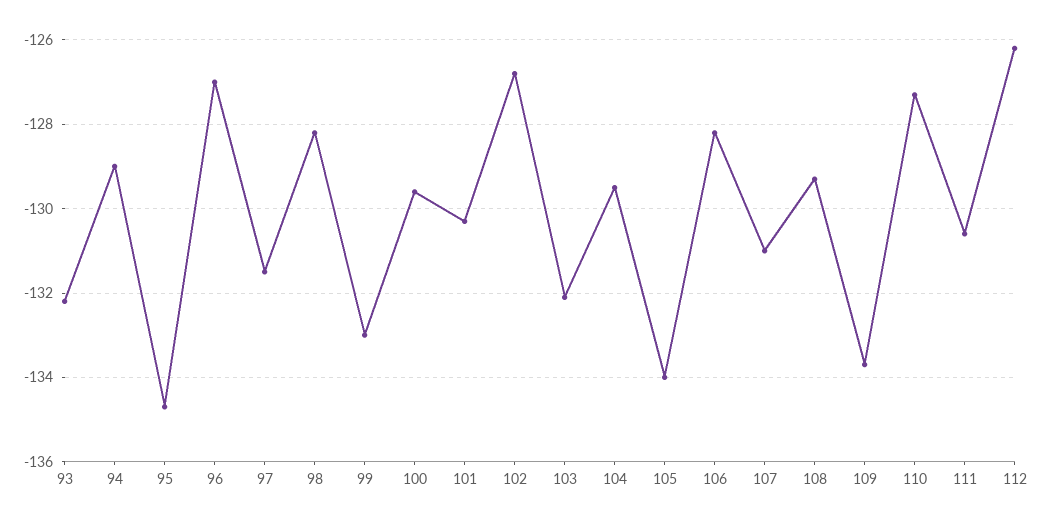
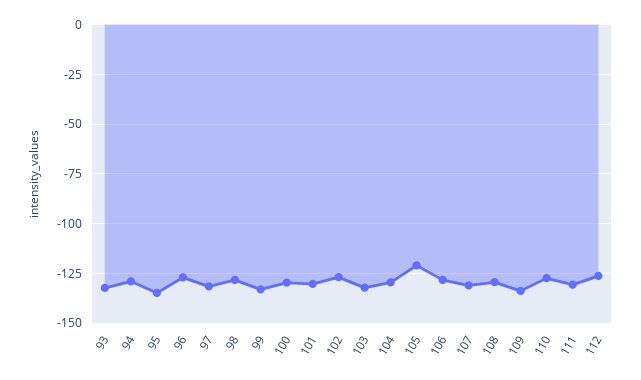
105: -134 -> -120

